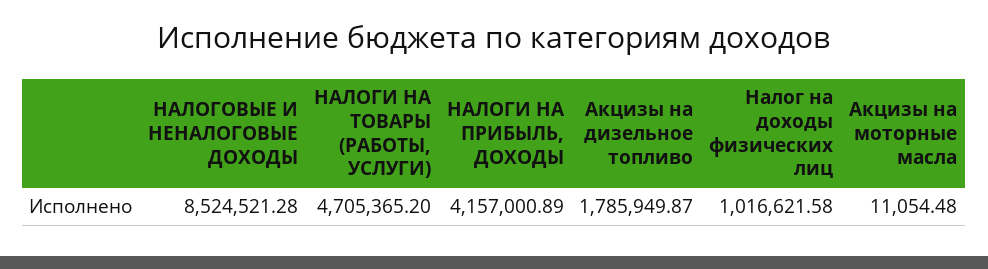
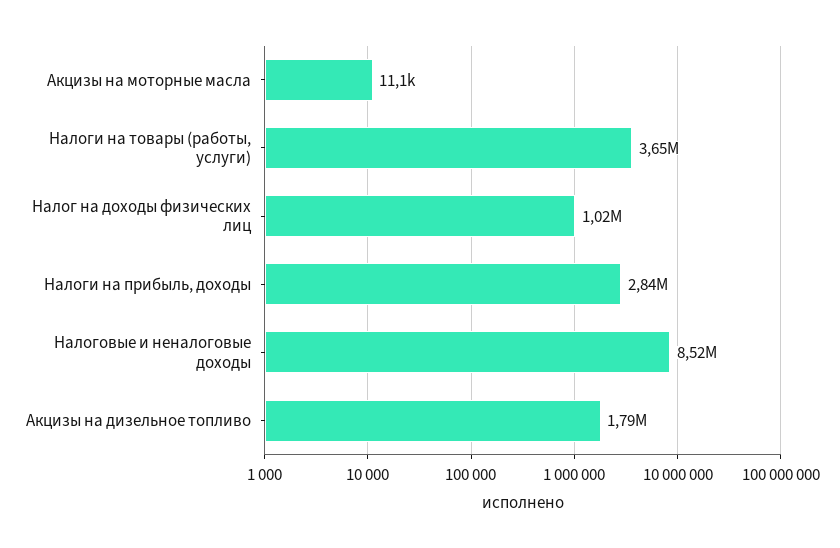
НАЛОГИ НА ТОВАРЫ (РАБОТЫ, УСЛУГИ): 4705365.2 -> 3650000
НАЛОГИ НА ПРИБЫЛЬ, ДОХОДЫ: 4157000.89 -> 2840000

